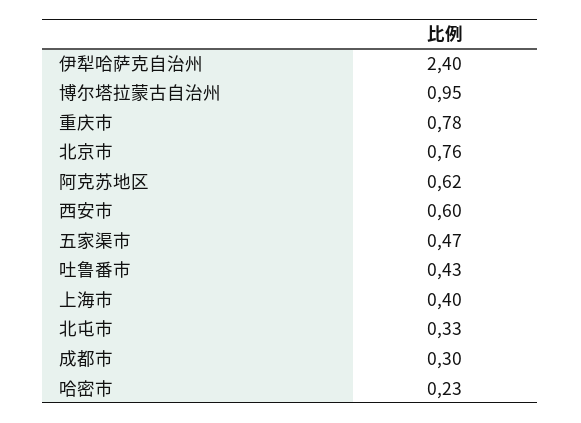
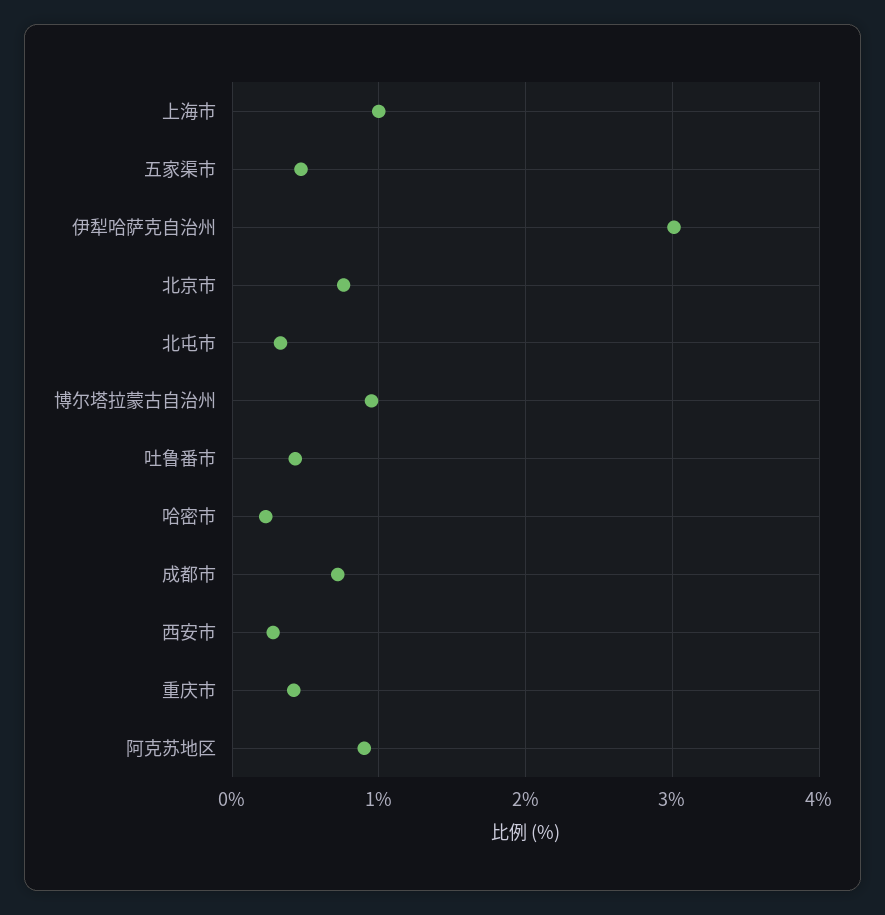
伊犁哈萨克自治州: 2.4 -> 3
重庆市: 0.78 -> 0.4
阿克苏地区: 0.62 -> 0.9
西安市: 0.6 -> 0.3
上海市: 0.4 -> 1
成都市: 0.3 -> 0.7

